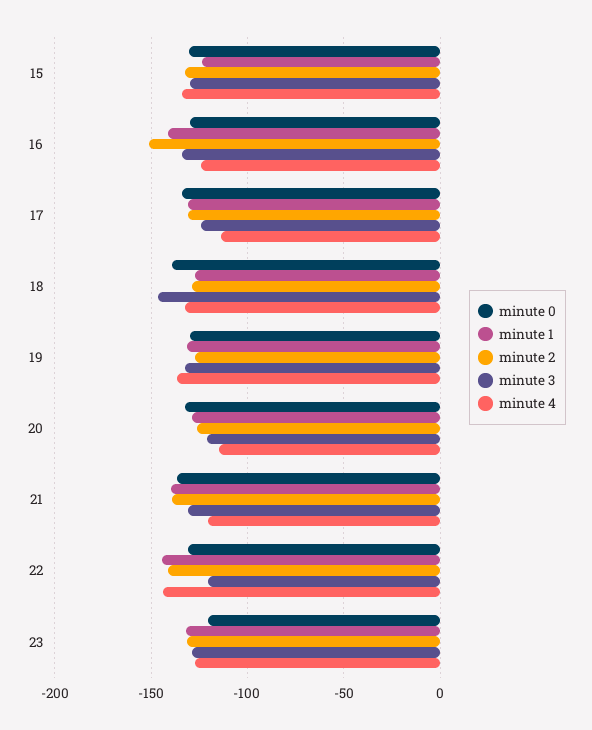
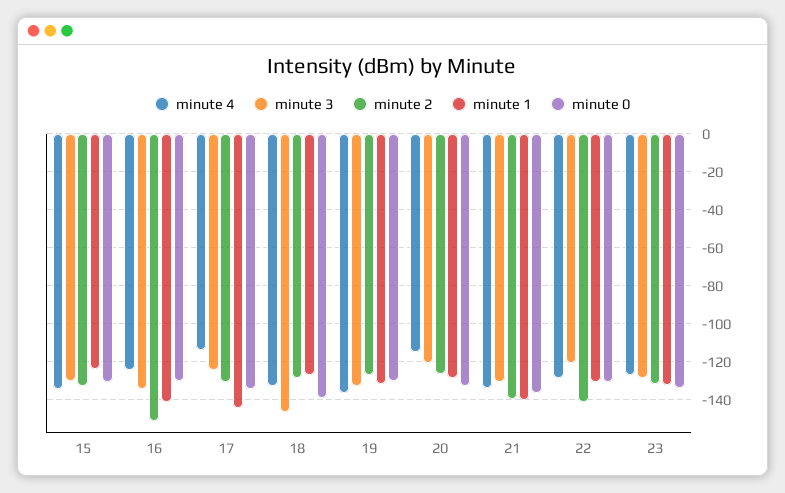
minute 1, 17: -130 -> -145
minute 4, 21: -120 -> -135
minute 1, 22: -145 -> -130
minute 4, 22: -145 -> -130
minute 0, 23: -120 -> -135

